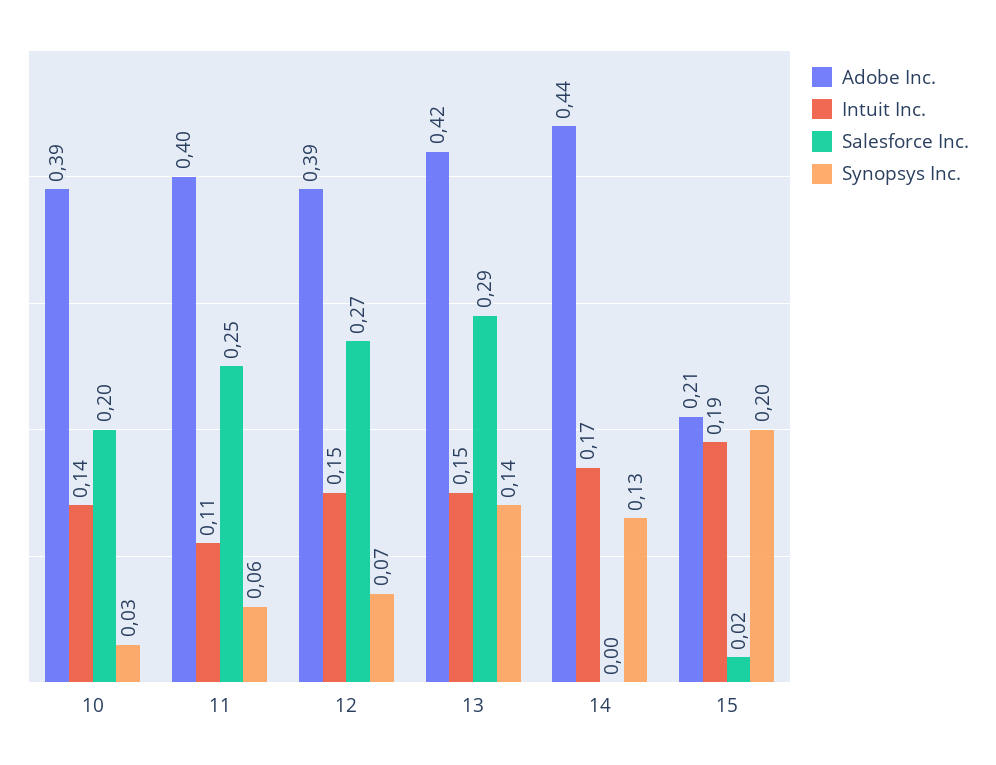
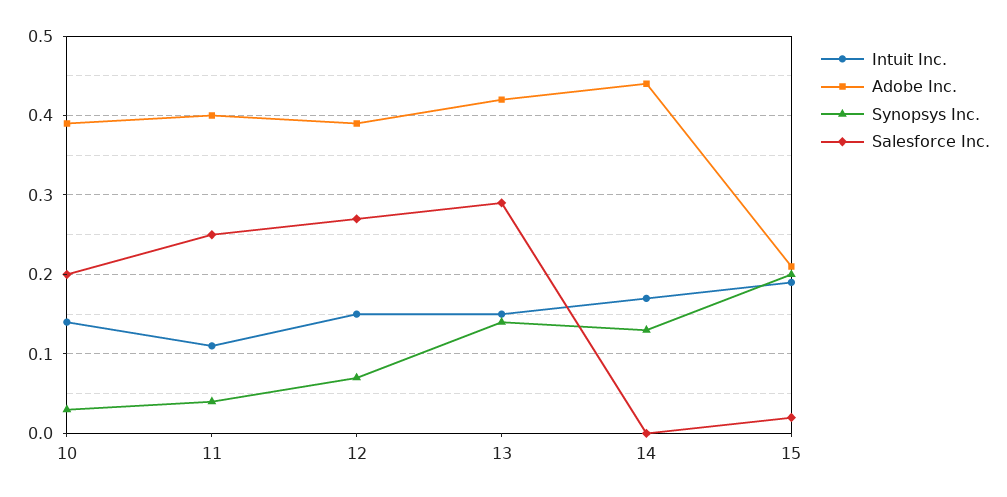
Synopsys Inc., 11: 0.06 -> 0.04

